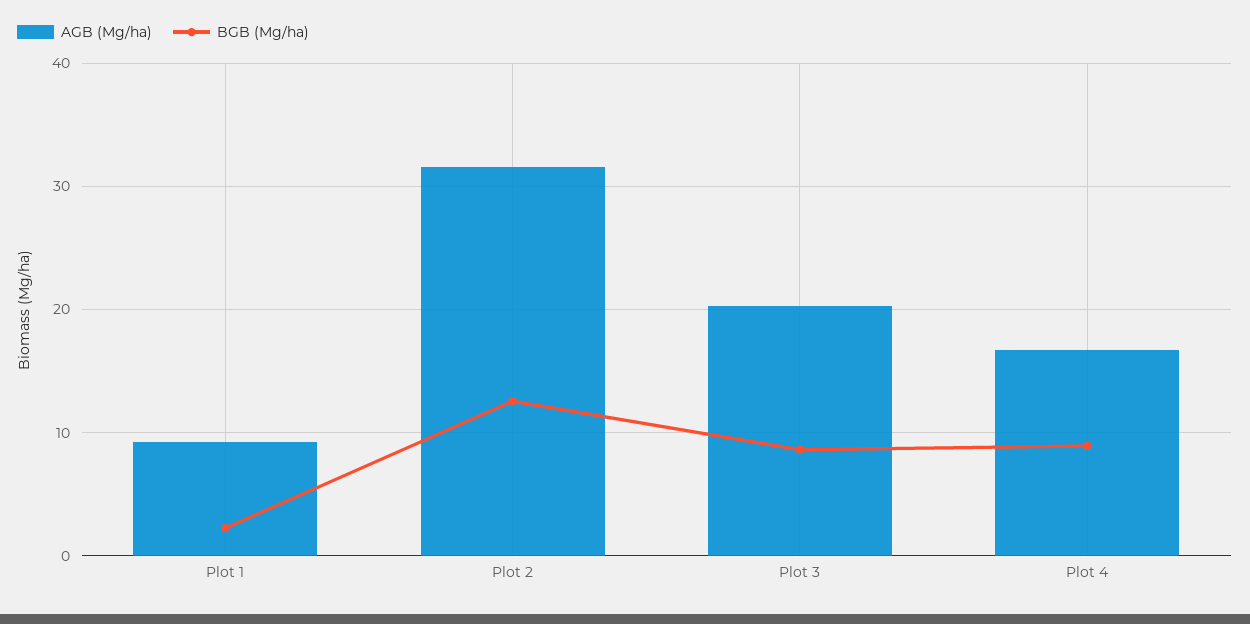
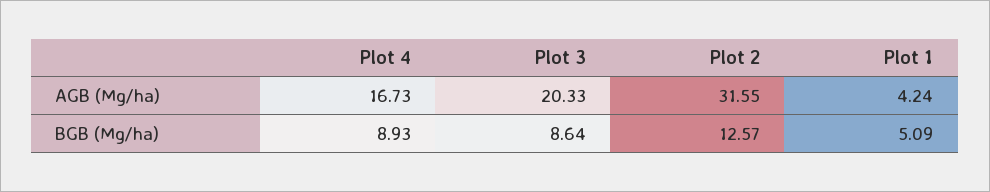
AGB (Mg/ha), Plot 1: 9 -> 4.24
BGB (Mg/ha), Plot 1: 2 -> 5.09

